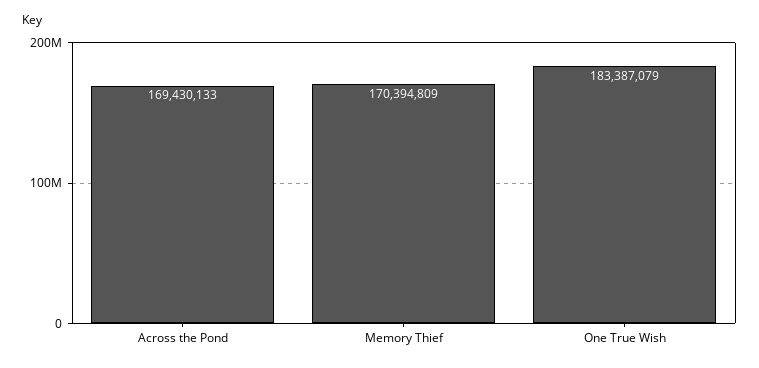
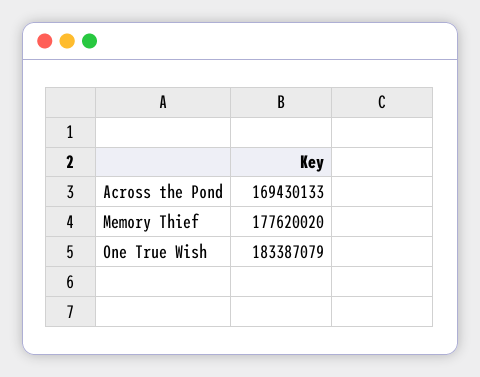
Memory Thief: 170394809 -> 177620020

